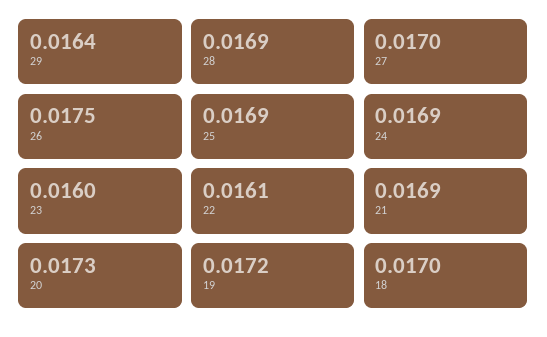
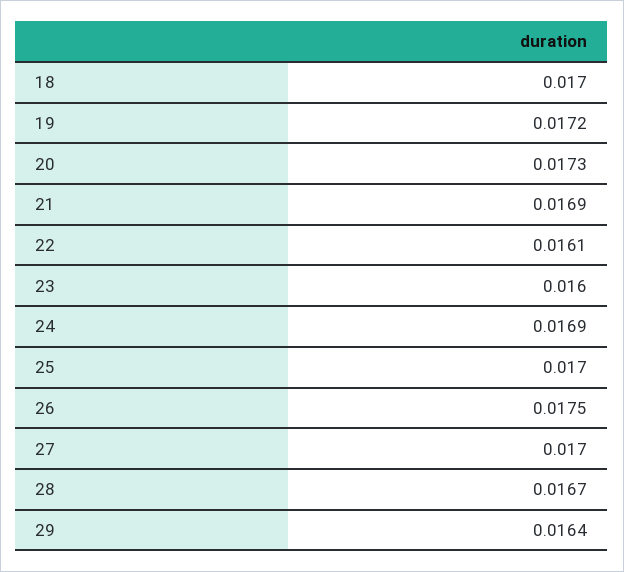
28: 0.0169 -> 0.0167
25: 0.0169 -> 0.017

